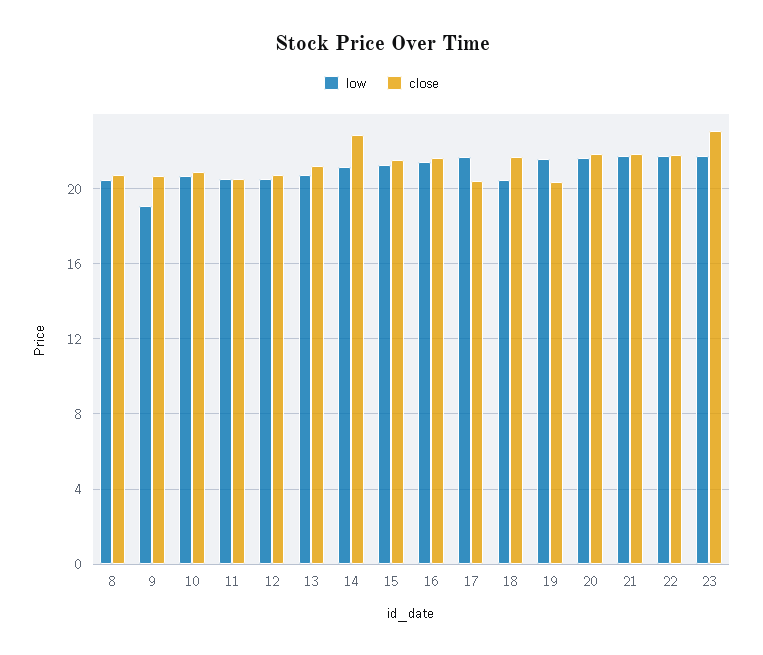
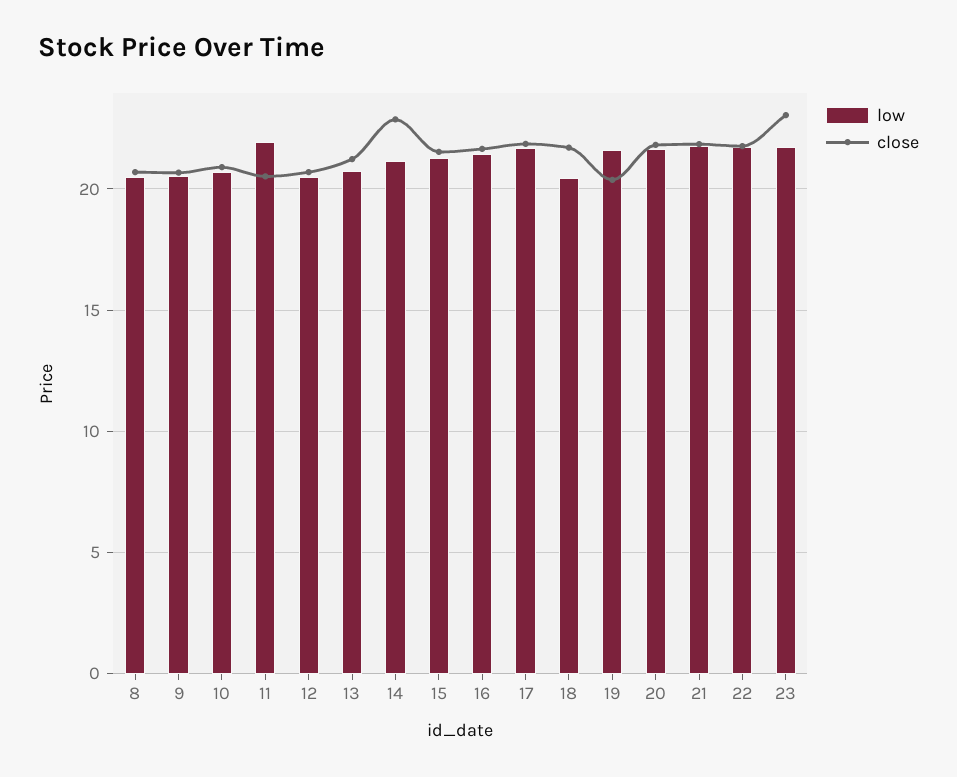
low, 9: 19 -> 20.5
low, 11: 20.5 -> 22
close, 17: 20.5 -> 22

